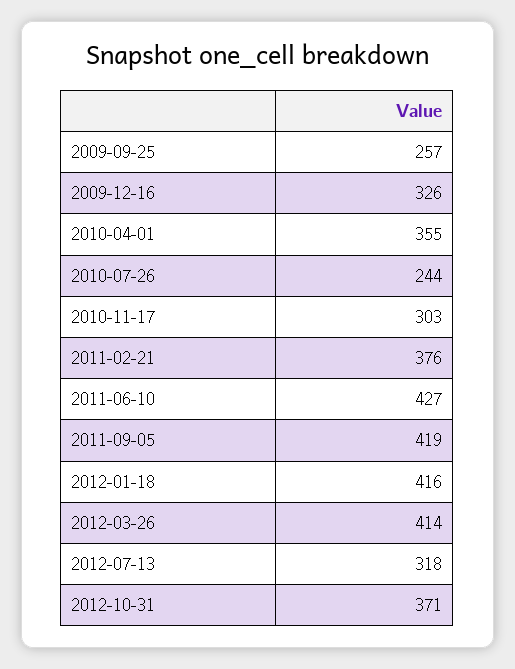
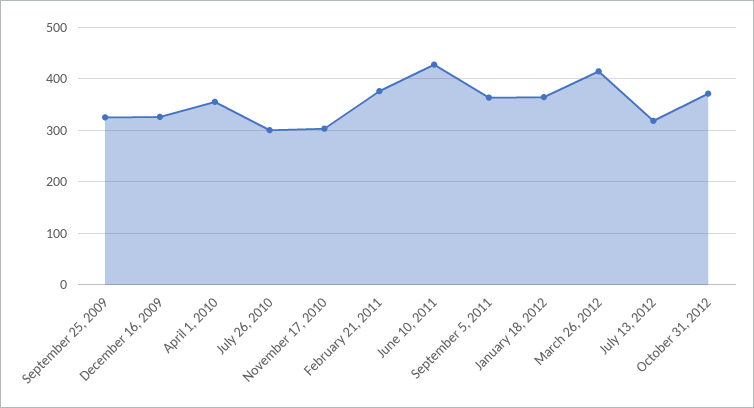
2009-09-25: 257 -> 320
2010-07-26: 244 -> 300
2011-09-05: 419 -> 360
2012-01-18: 416 -> 360

